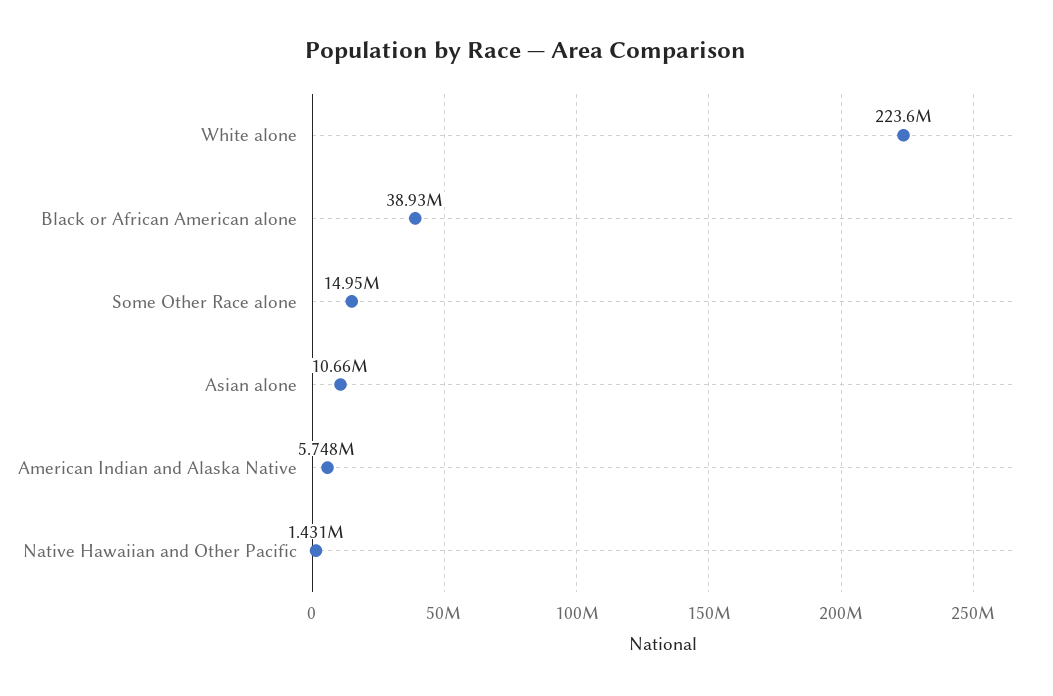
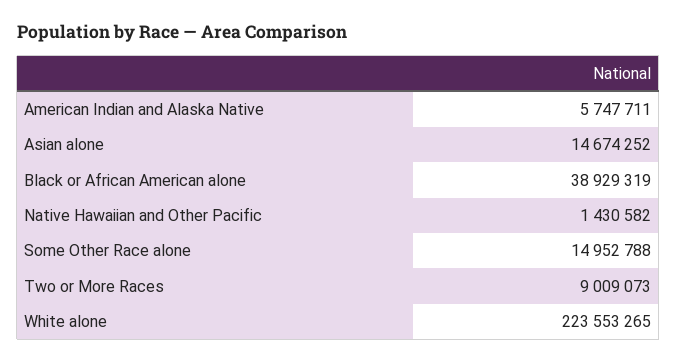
Asian alone: 10660000 -> 14674252
Two or More Races: none -> 9009073

